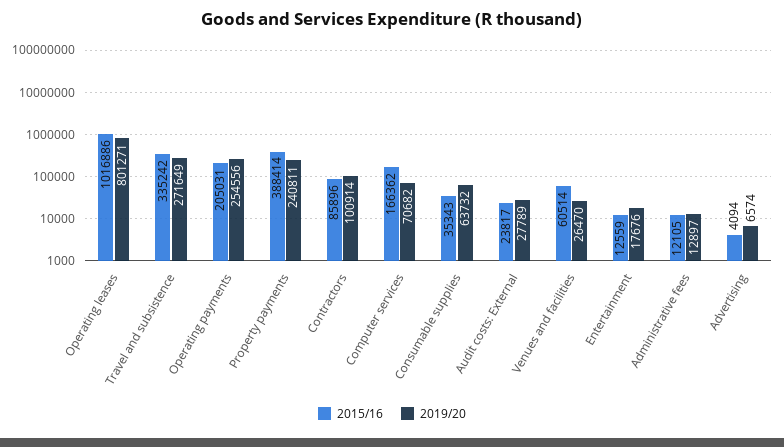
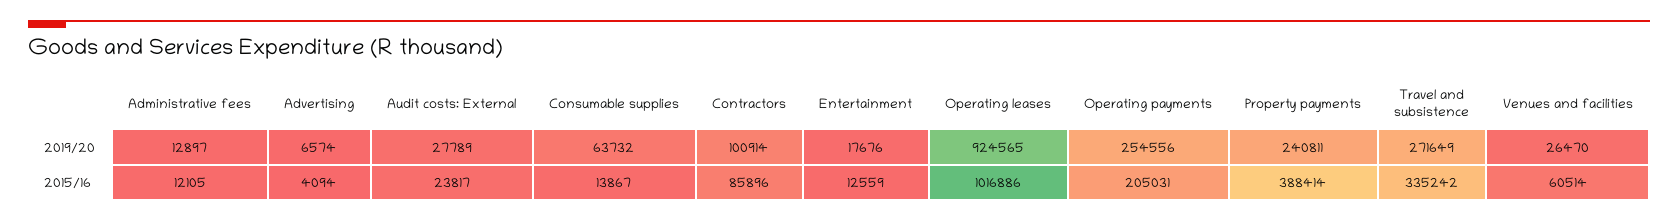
2019/20, Operating leases: 801271 -> 924565
2015/16, Computer services: 166362 -> none
2019/20, Computer services: 70682 -> none
2015/16, Consumable supplies: 35343 -> 13867

